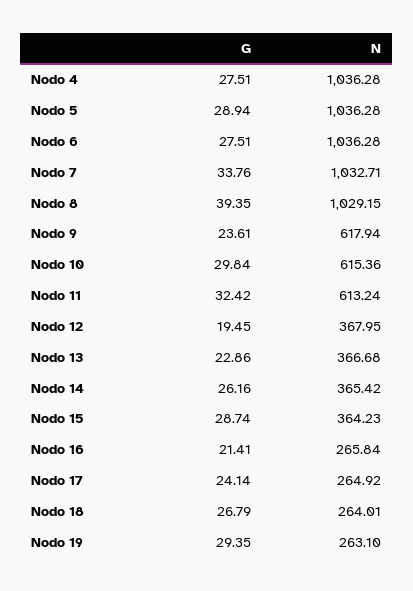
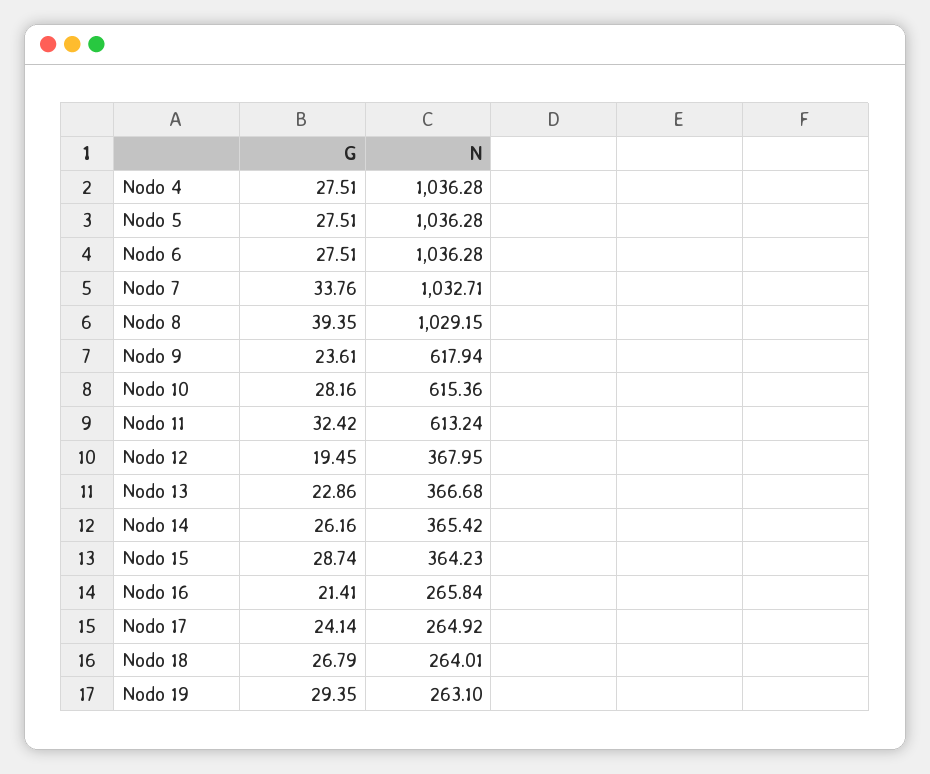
G, Nodo 5: 28.94 -> 27.51
G, Nodo 10: 29.84 -> 28.16

